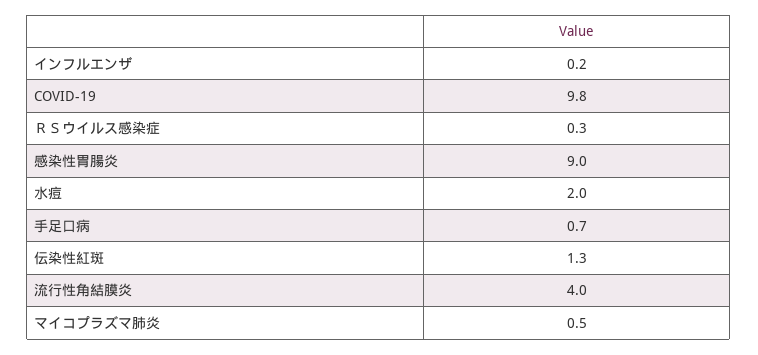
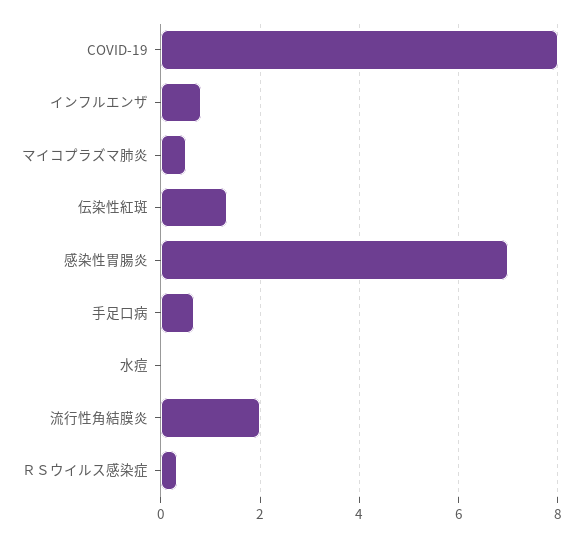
インフルエンザ: 0.2 -> 0.8
COVID-19: 9.8 -> 8
感染性胃腸炎: 9 -> 7
水痘: 2 -> 0
流行性角結膜炎: 4 -> 2

